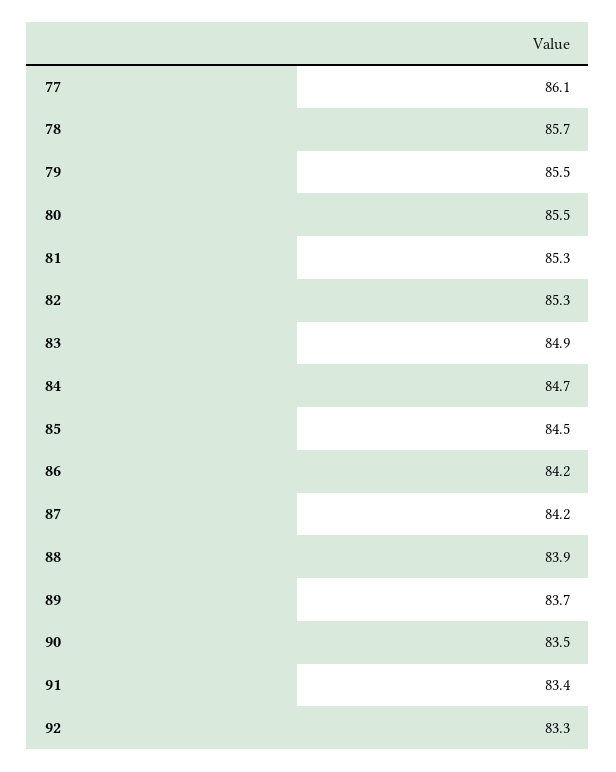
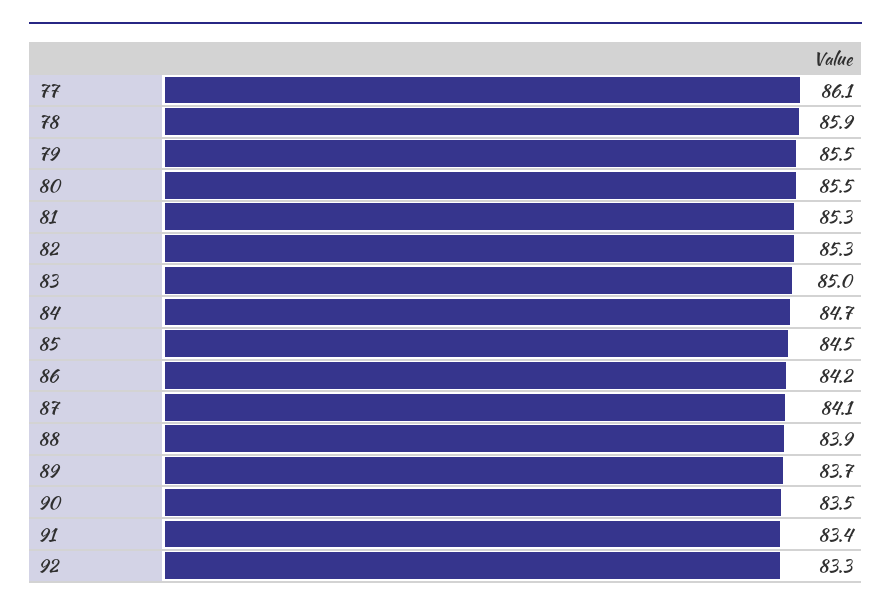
78: 85.7 -> 85.9
83: 84.9 -> 85
87: 84.2 -> 84.1

